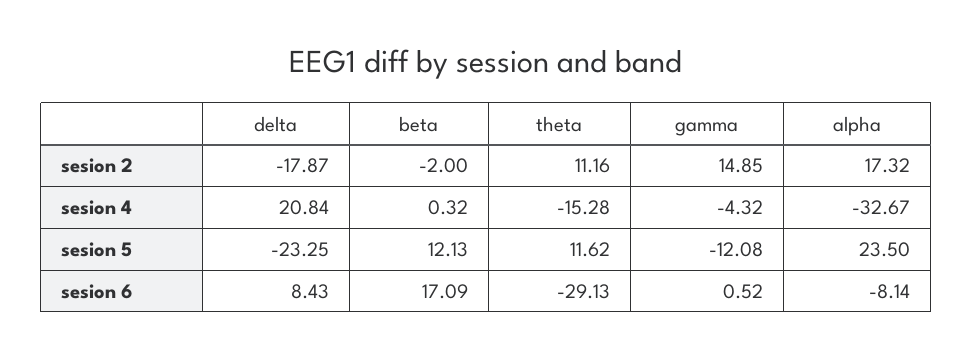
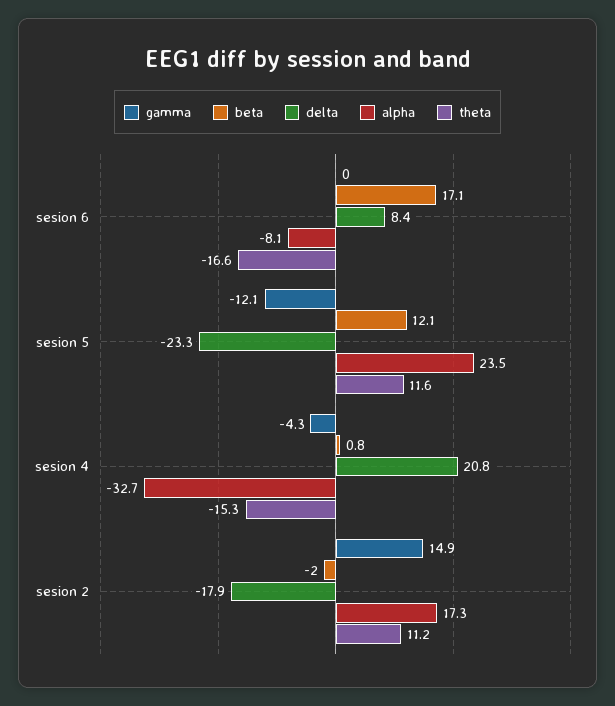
beta, sesion 4: 0.32 -> 0.8
theta, sesion 6: -29.13 -> -16.6
gamma, sesion 6: 0.52 -> 0

